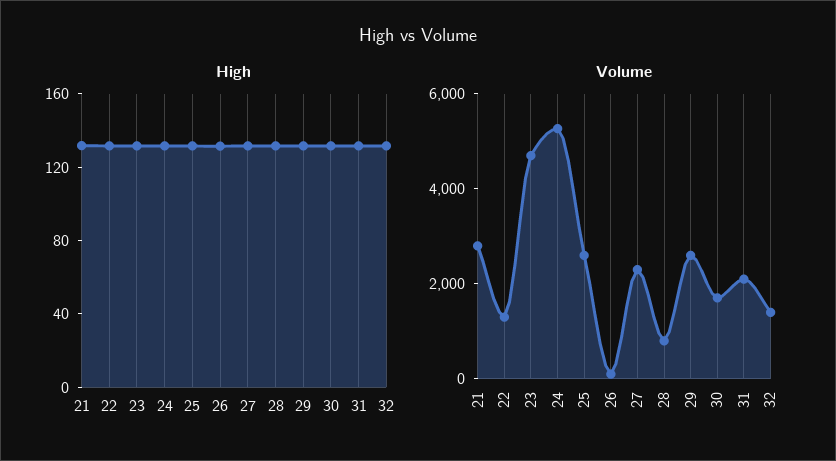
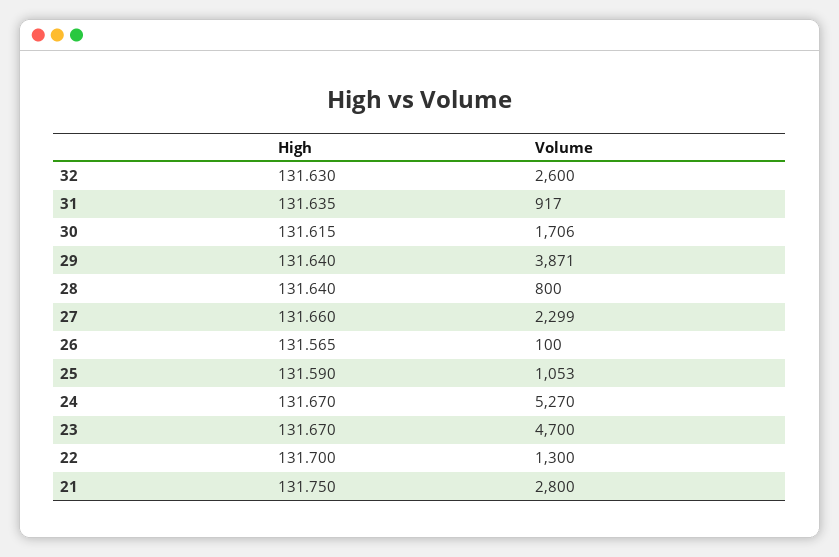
Volume, 25: 2500 -> 1053
Volume, 29: 2500 -> 3871
Volume, 31: 2000 -> 917
Volume, 32: 1500 -> 2600

